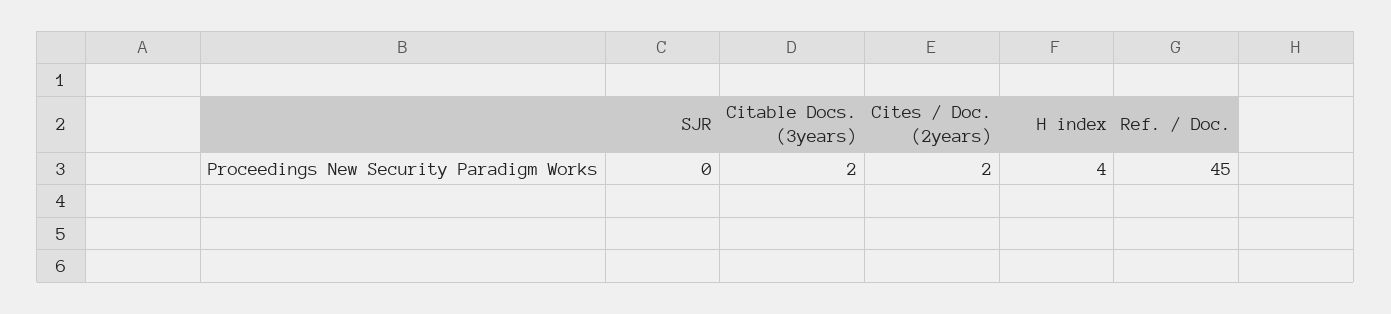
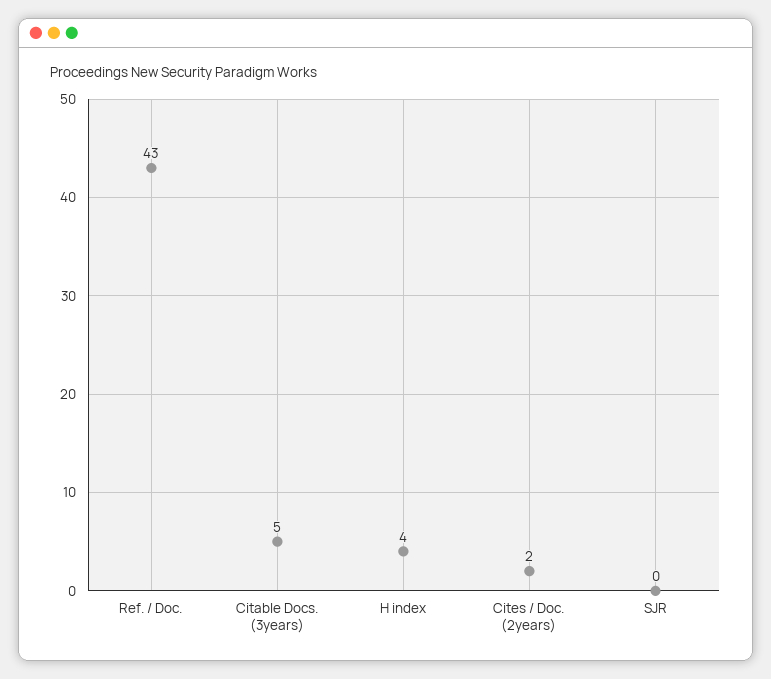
Citable Docs. (3years): 2 -> 5
Ref. / Doc.: 45 -> 43

